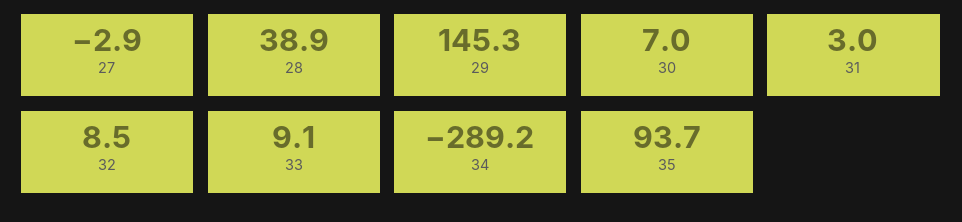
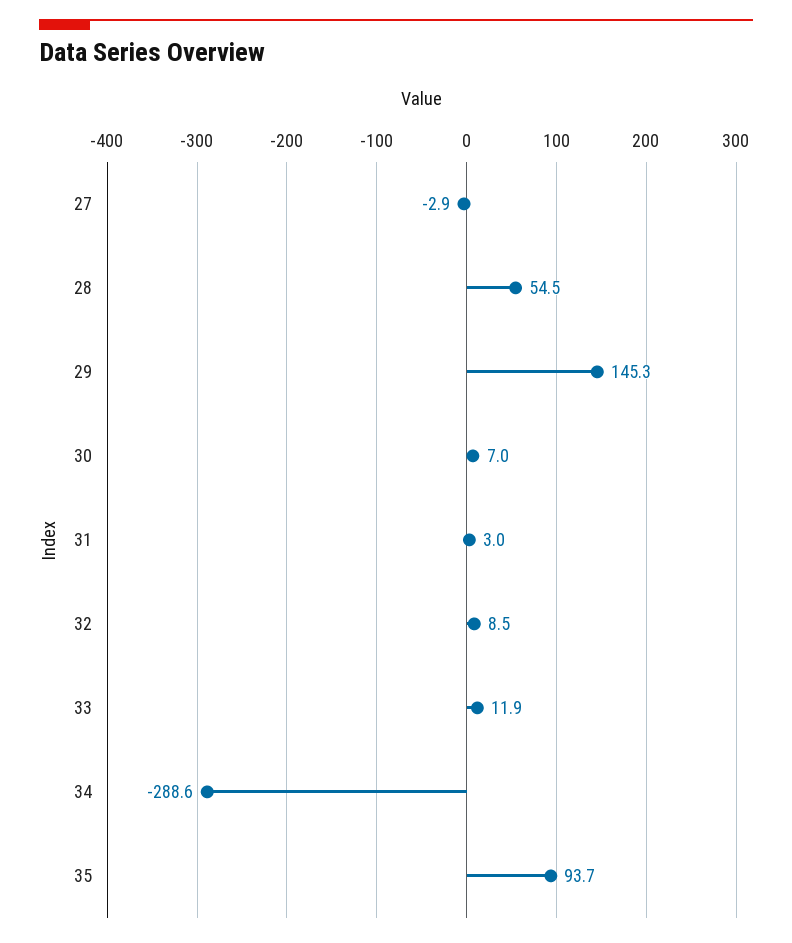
28: 38.9 -> 54.5
33: 9.1 -> 11.9
34: -289.2 -> -288.6

